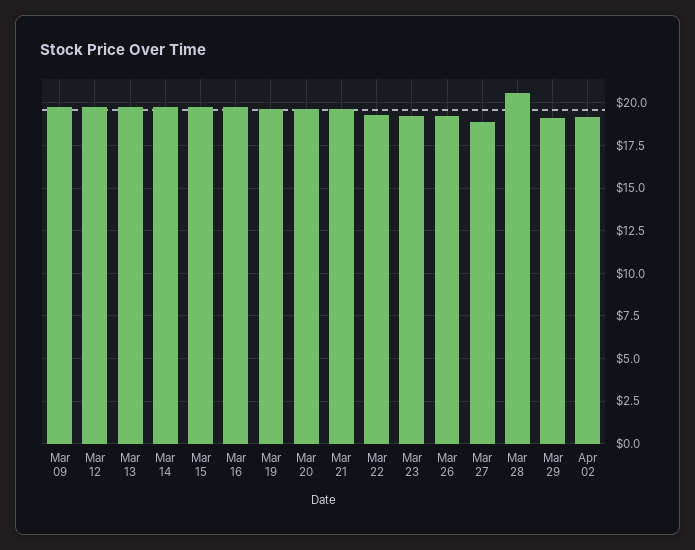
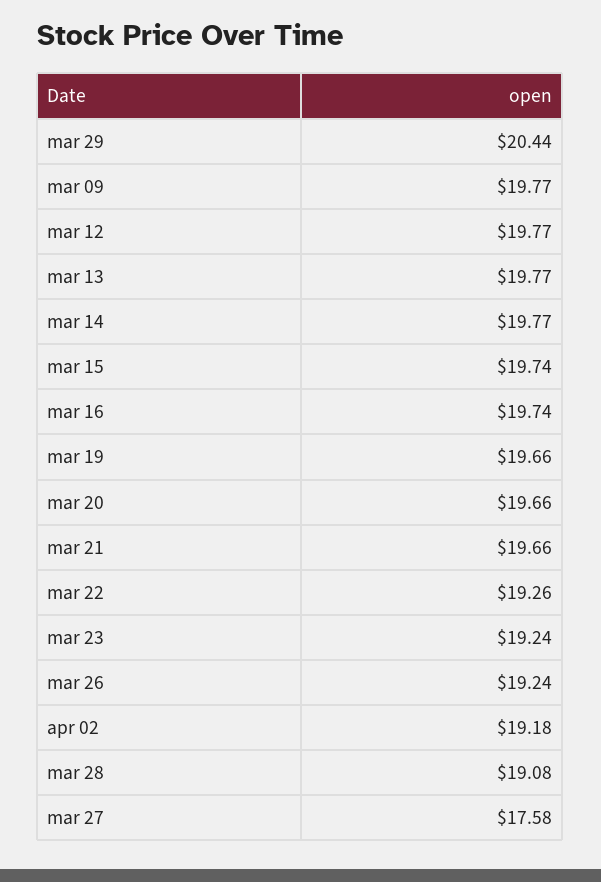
Mar 27: 19 -> 17.58
Mar 28: 20.5 -> 19.08
Mar 29: 19 -> 20.44

